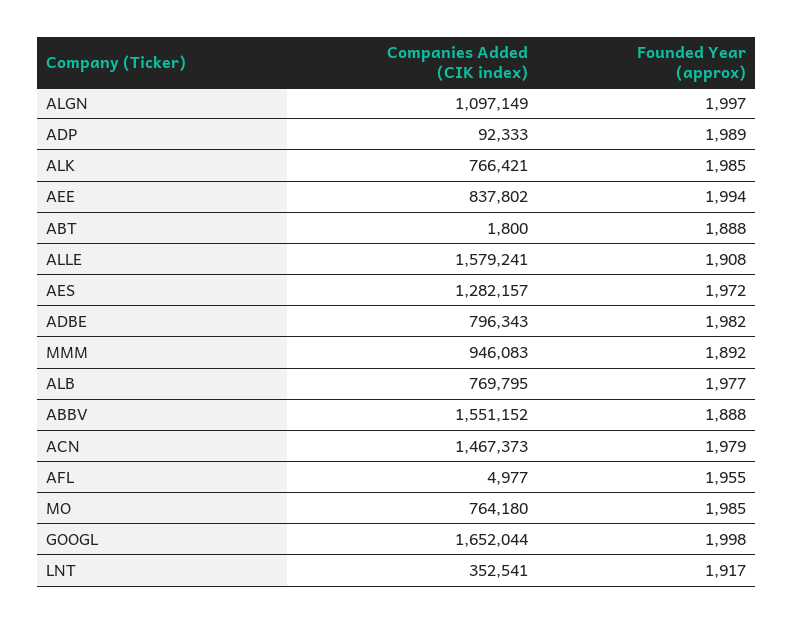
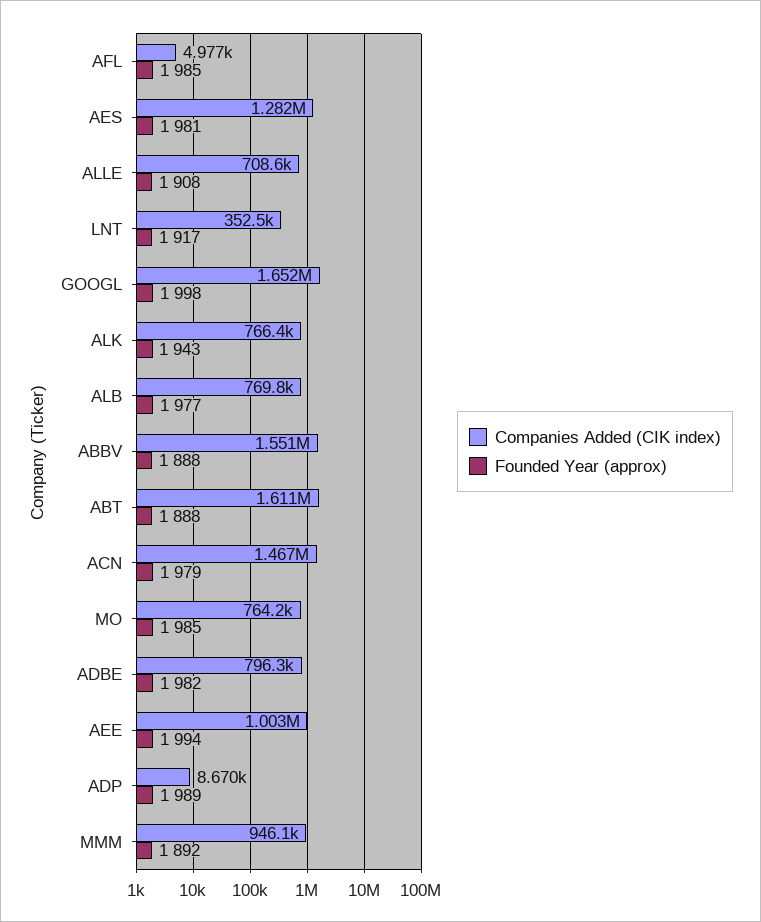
Companies Added (CIK index), ALGN: 1097149 -> none
Founded Year (approx), ALGN: 1997 -> none
Companies Added (CIK index), ADP: 92333 -> 8670
Founded Year (approx), ALK: 1985 -> 1943
Companies Added (CIK index), AEE: 837802 -> 1003000
Companies Added (CIK index), ABT: 1800 -> 1611000
Companies Added (CIK index), ALLE: 1579241 -> 708600
Founded Year (approx), AES: 1972 -> 1981
Founded Year (approx), AFL: 1955 -> 1985

